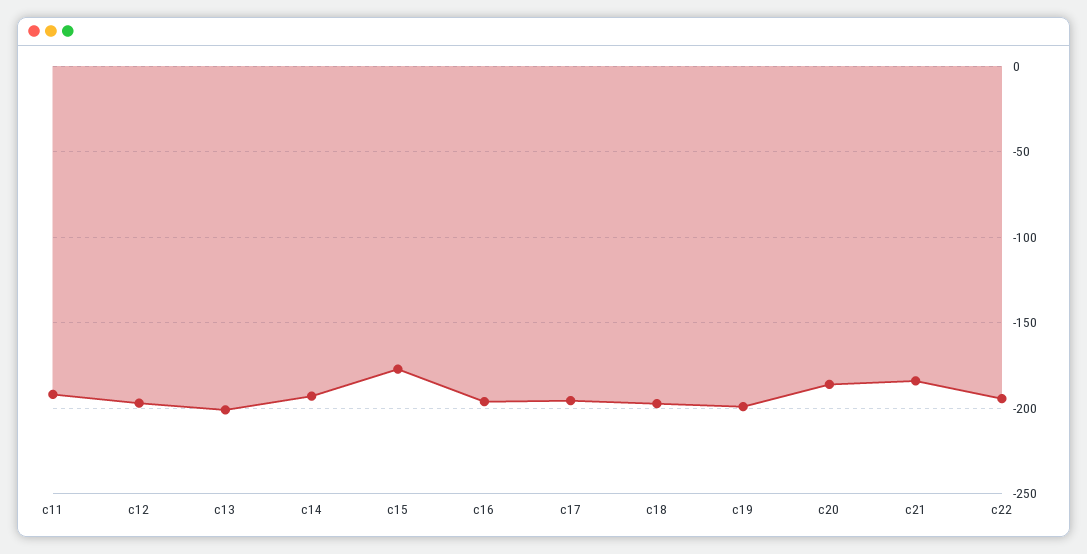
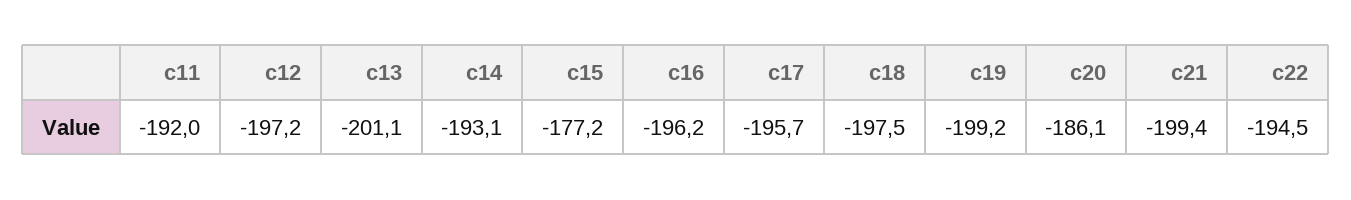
c21: -185 -> -199.4

